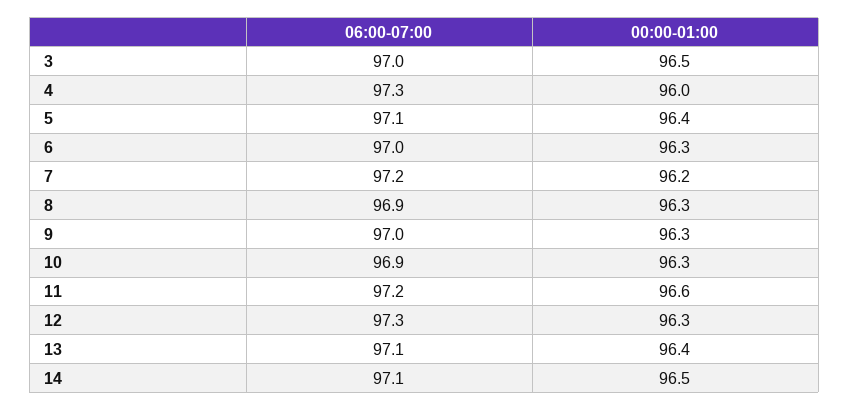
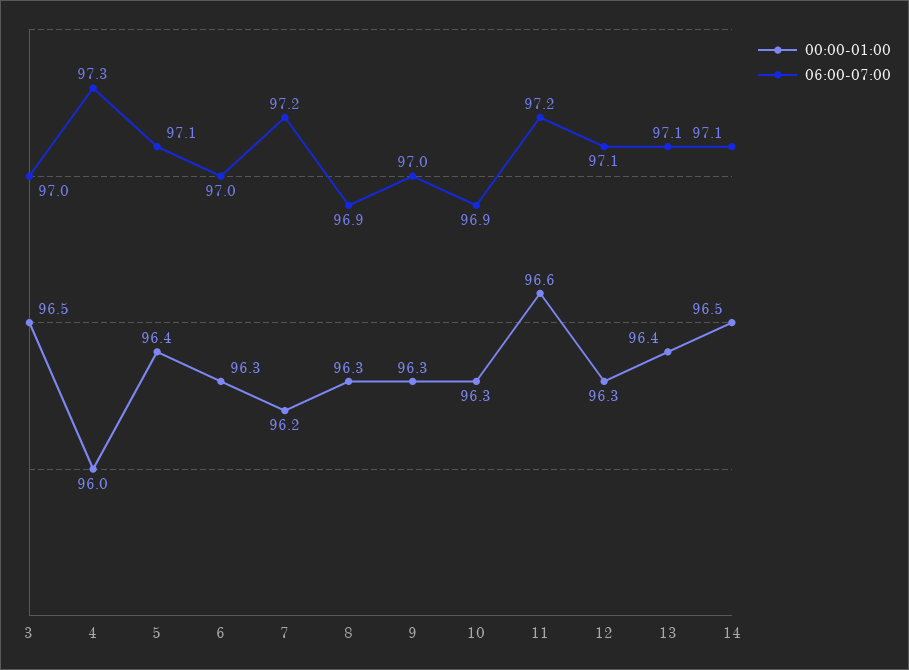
06:00-07:00, 12: 97.3 -> 97.1

